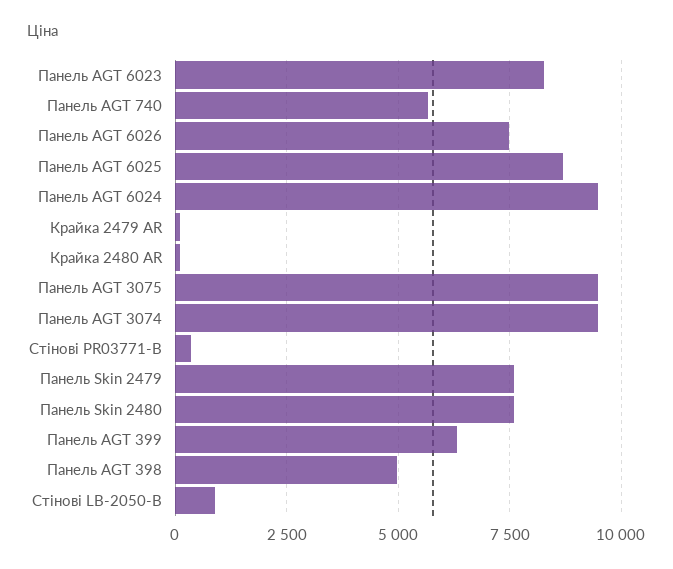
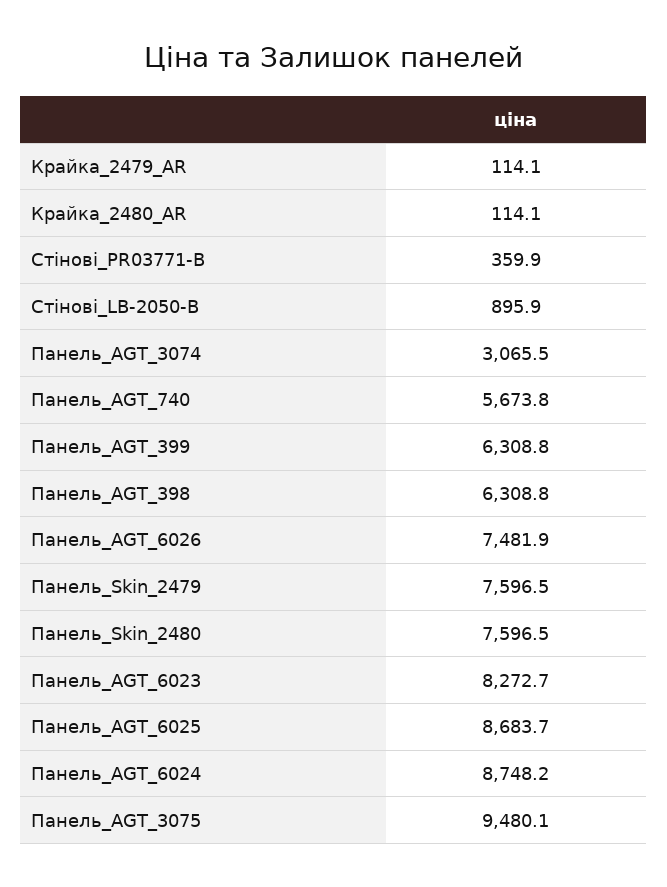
Панель AGT 6024: 9500 -> 8748.2
Панель AGT 3074: 9500 -> 3065.5
Панель AGT 398: 5000 -> 6308.8

